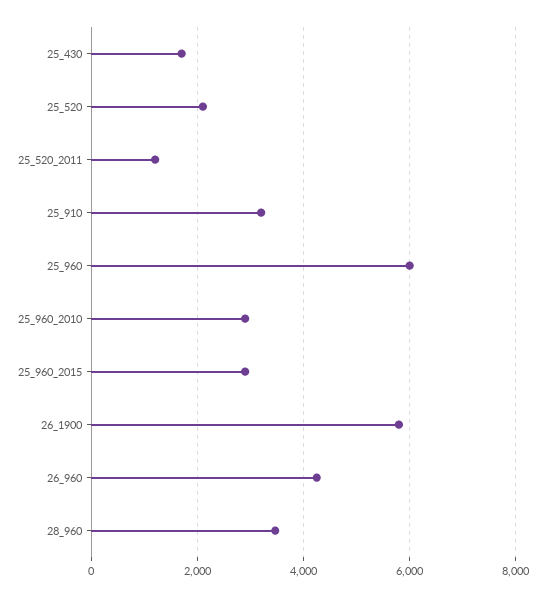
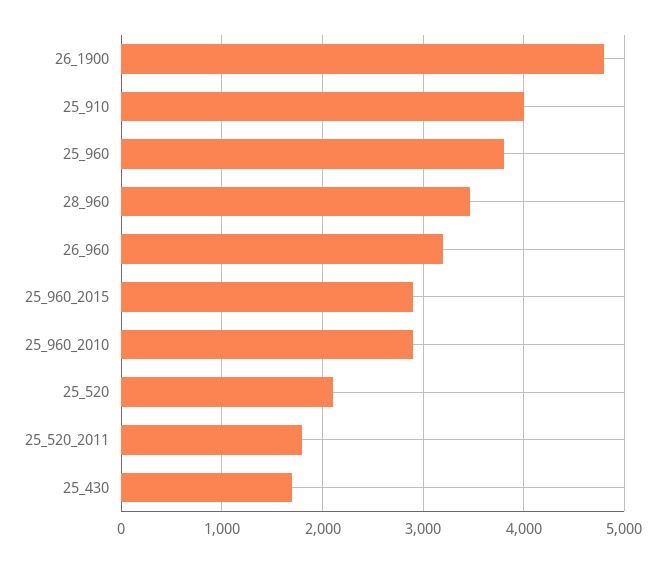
25_520_2011: 1200 -> 1800
25_910: 3200 -> 4000
25_960: 6000 -> 3800
26_1900: 5800 -> 4800
26_960: 4200 -> 3200

